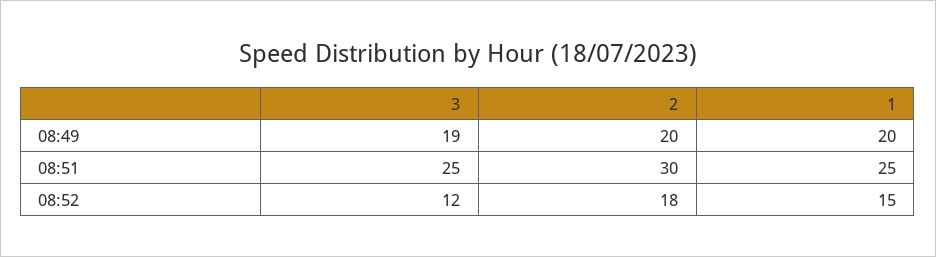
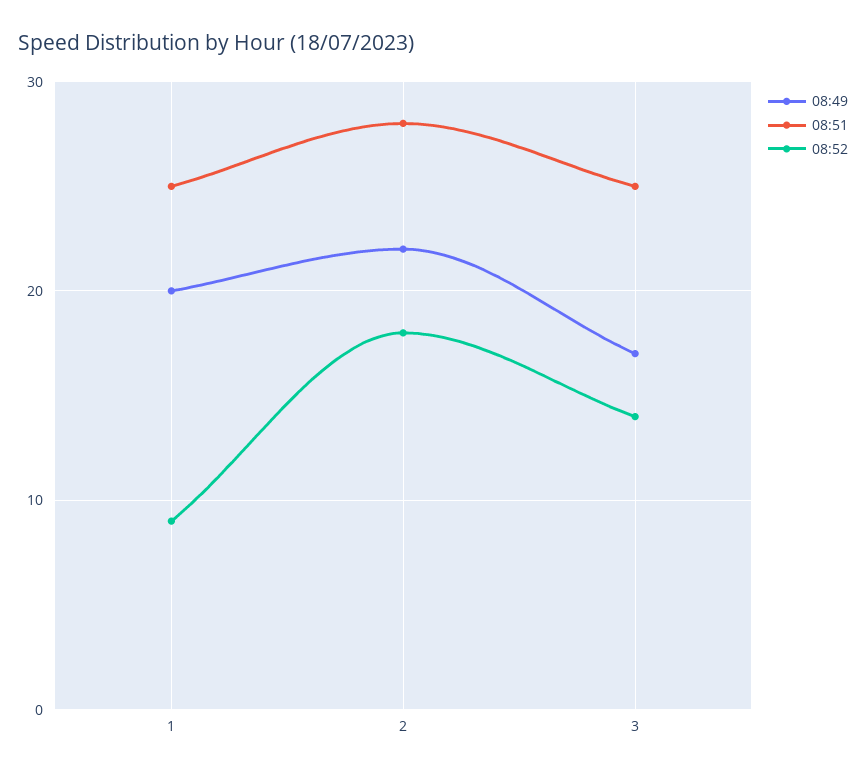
08:49, 3: 19 -> 17
08:49, 2: 20 -> 22
08:51, 2: 30 -> 28
08:52, 3: 12 -> 14
08:52, 1: 15 -> 9

